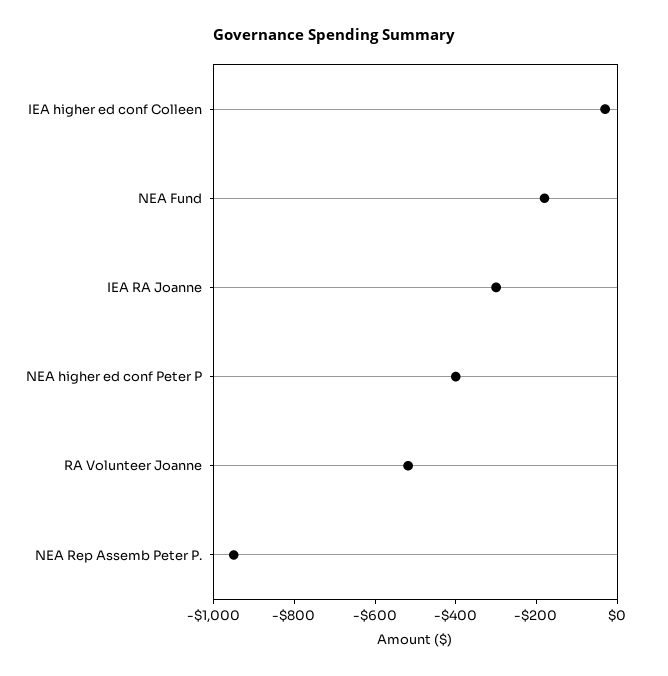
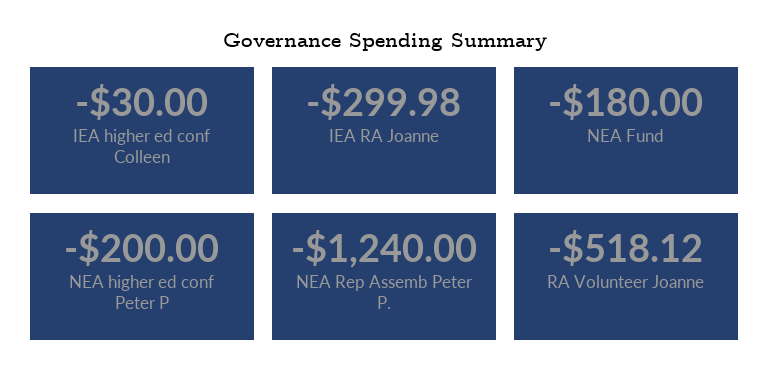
NEA higher ed conf Peter P: -400 -> -200
NEA Rep Assemb Peter P.: -950 -> -1240

